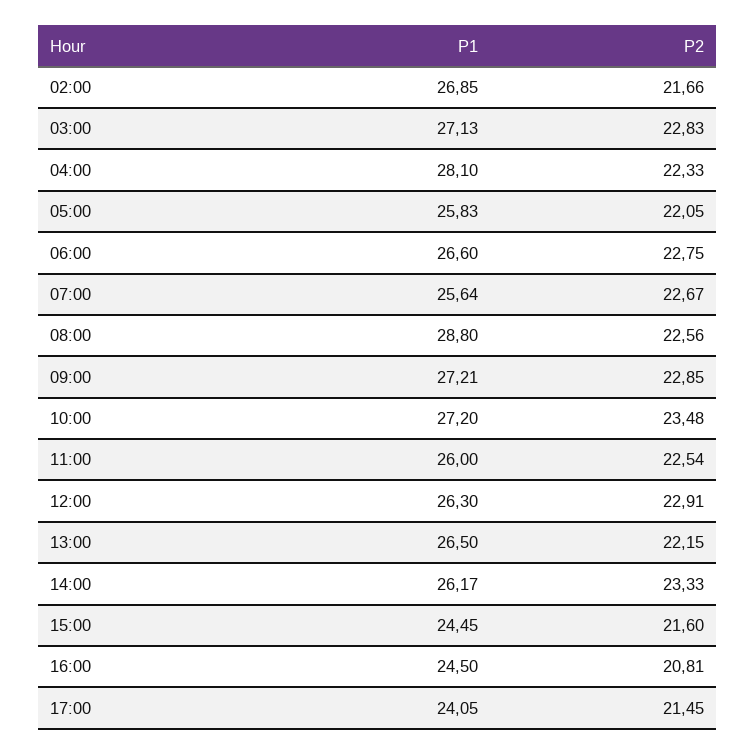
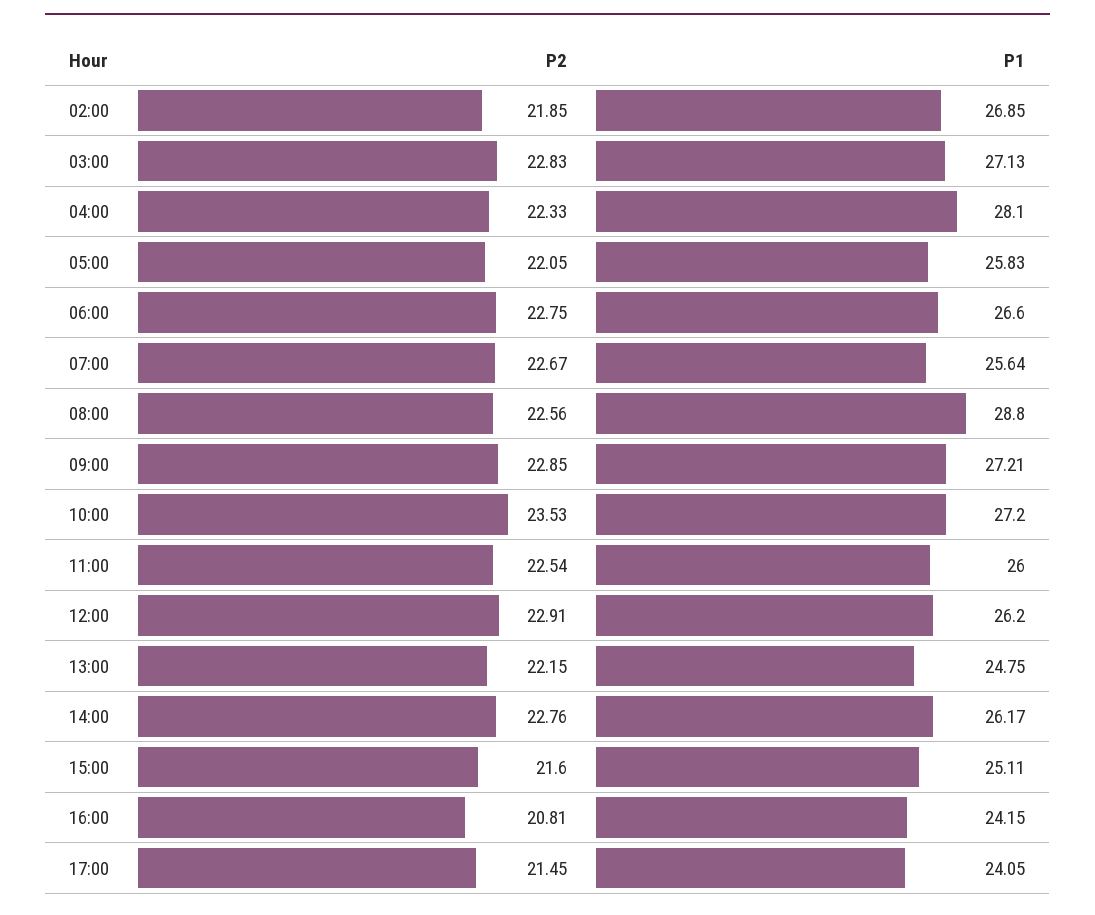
P2, 02:00: 21.66 -> 21.85
P2, 10:00: 23.48 -> 23.53
P1, 12:00: 26.3 -> 26.2
P1, 13:00: 26.5 -> 24.75
P2, 14:00: 23.33 -> 22.76
P1, 15:00: 24.45 -> 25.11
P1, 16:00: 24.5 -> 24.15

